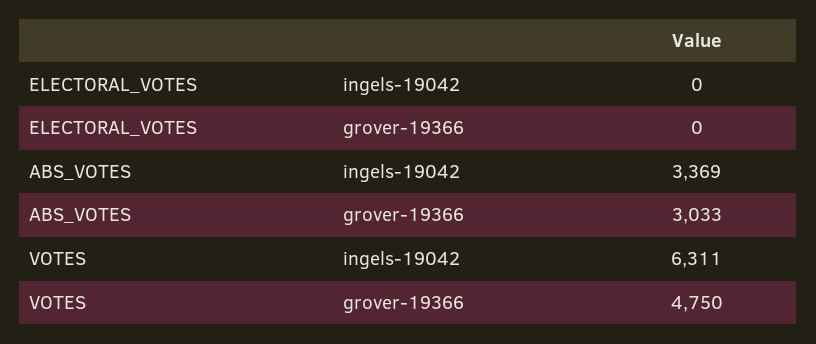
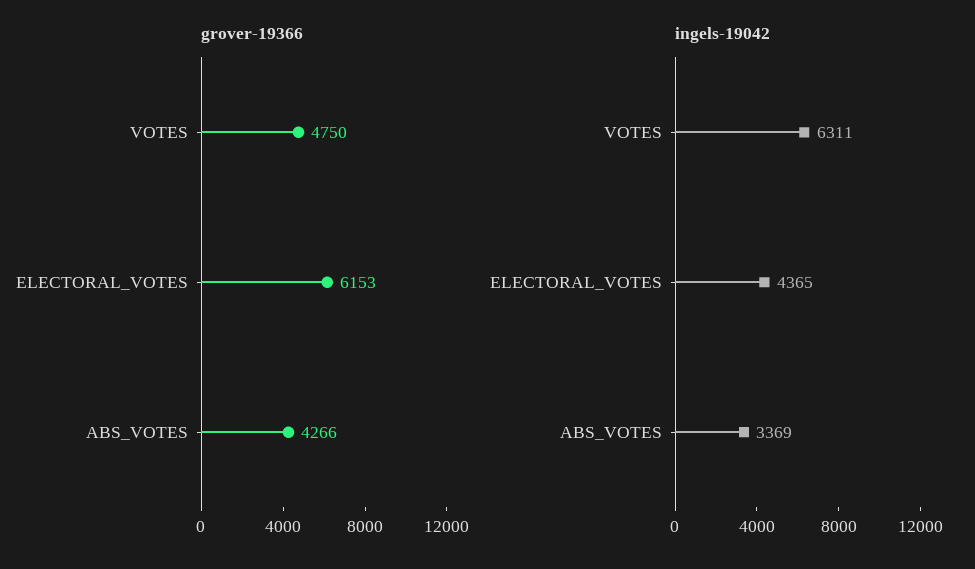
ingels-19042, ELECTORAL_VOTES: 0 -> 4365
grover-19366, ELECTORAL_VOTES: 0 -> 6153
grover-19366, ABS_VOTES: 3033 -> 4266

